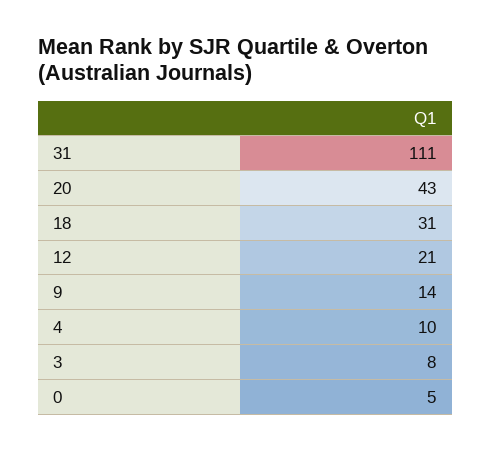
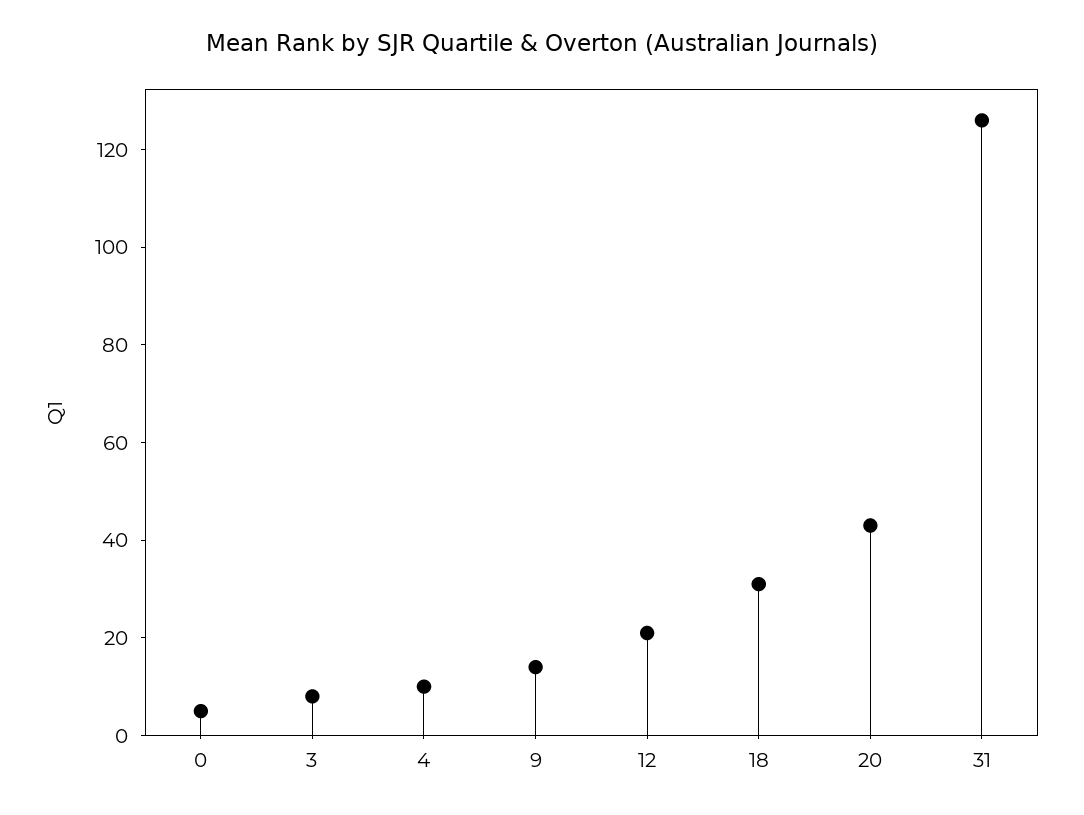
31: 111 -> 125

